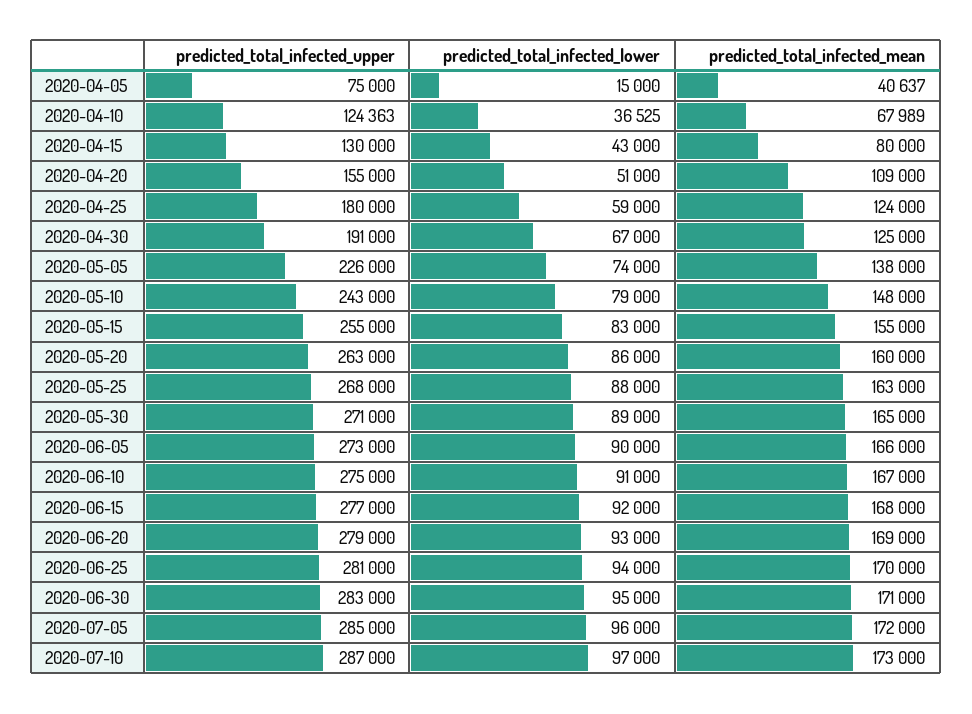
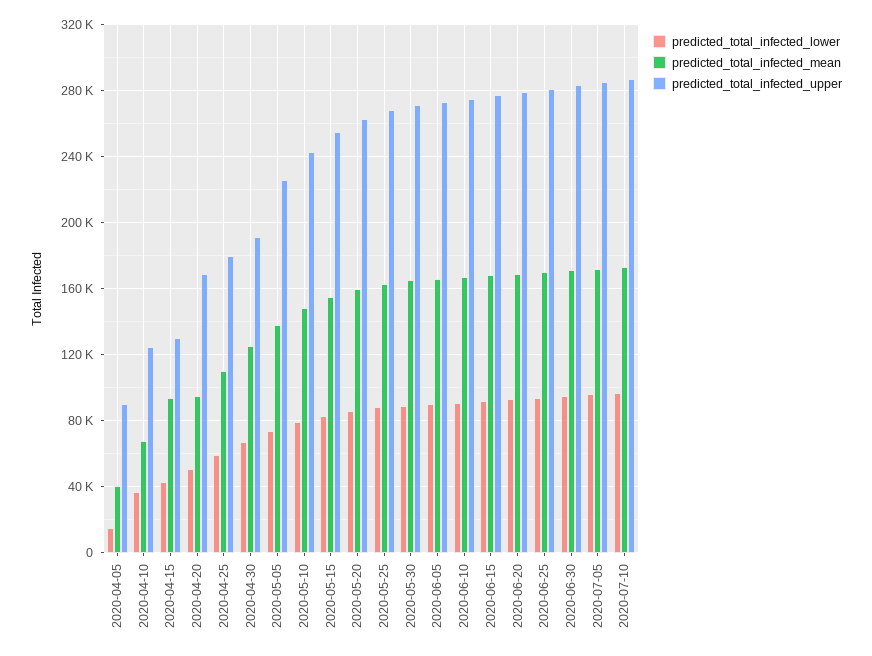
predicted_total_infected_upper, 2020-04-05: 75000 -> 90000
predicted_total_infected_mean, 2020-04-15: 80000 -> 95000
predicted_total_infected_upper, 2020-04-20: 155000 -> 170000
predicted_total_infected_mean, 2020-04-20: 109000 -> 95000
predicted_total_infected_mean, 2020-04-25: 124000 -> 110000

